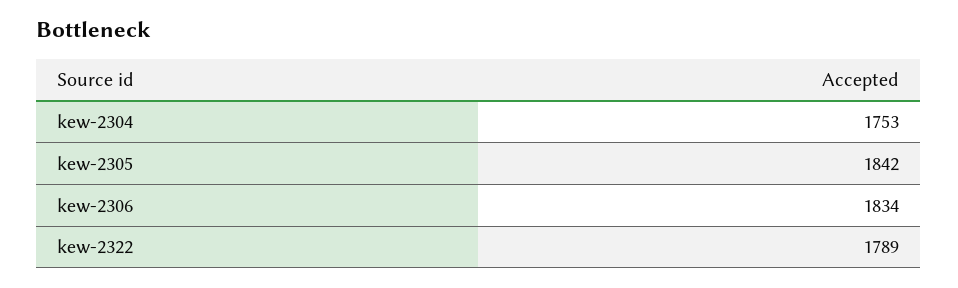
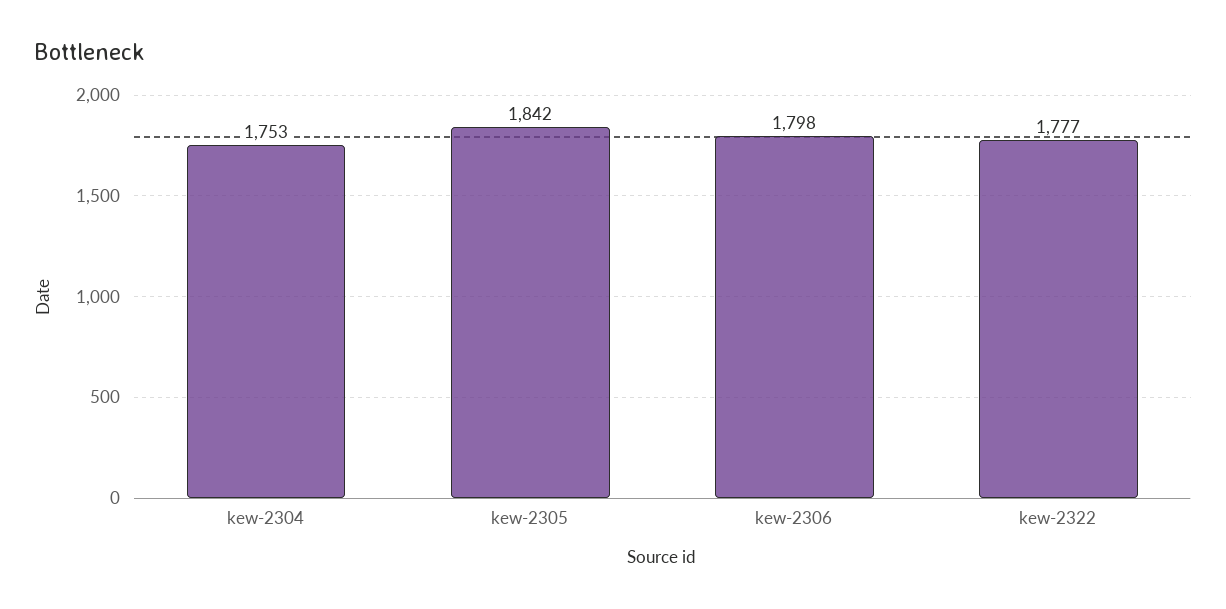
kew-2306: 1834 -> 1798
kew-2322: 1789 -> 1777

